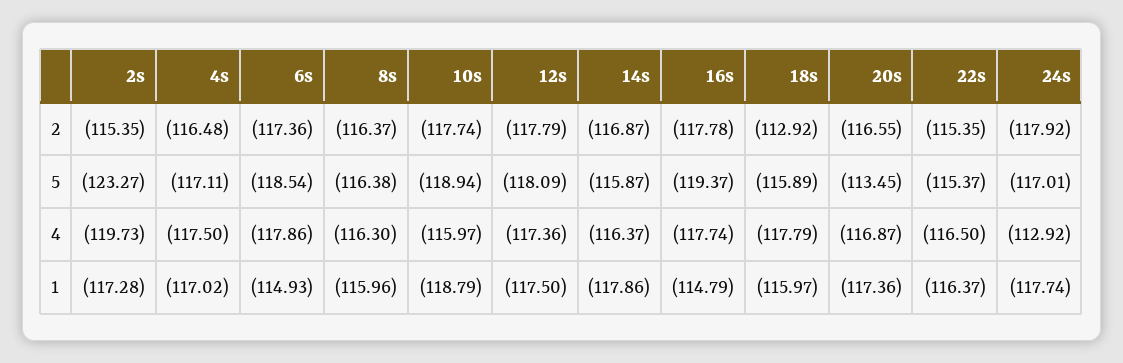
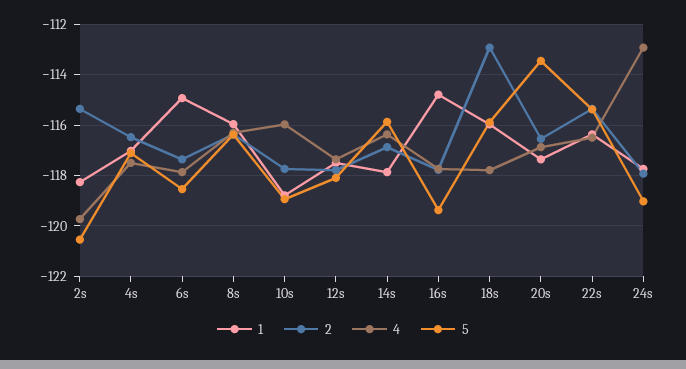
5, 2s: -123.27 -> -120.5
5, 24s: -117.01 -> -119
1, 2s: -117.28 -> -118.25

